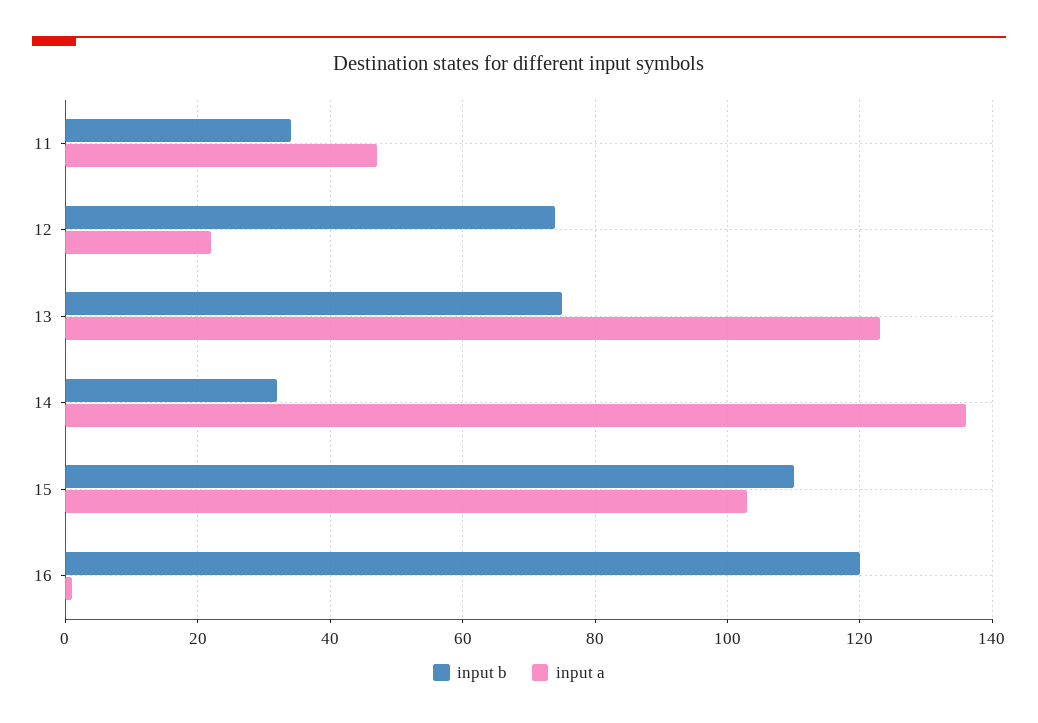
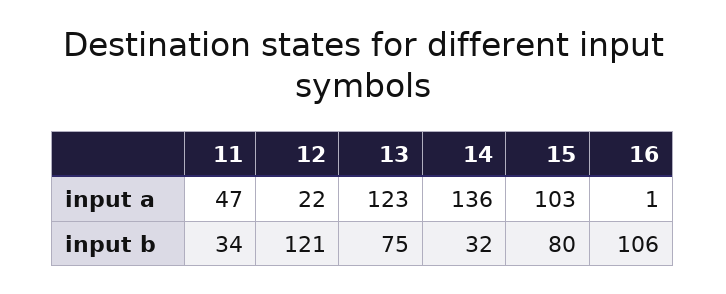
input b, 12: 75 -> 121
input b, 15: 110 -> 80
input b, 16: 120 -> 106

